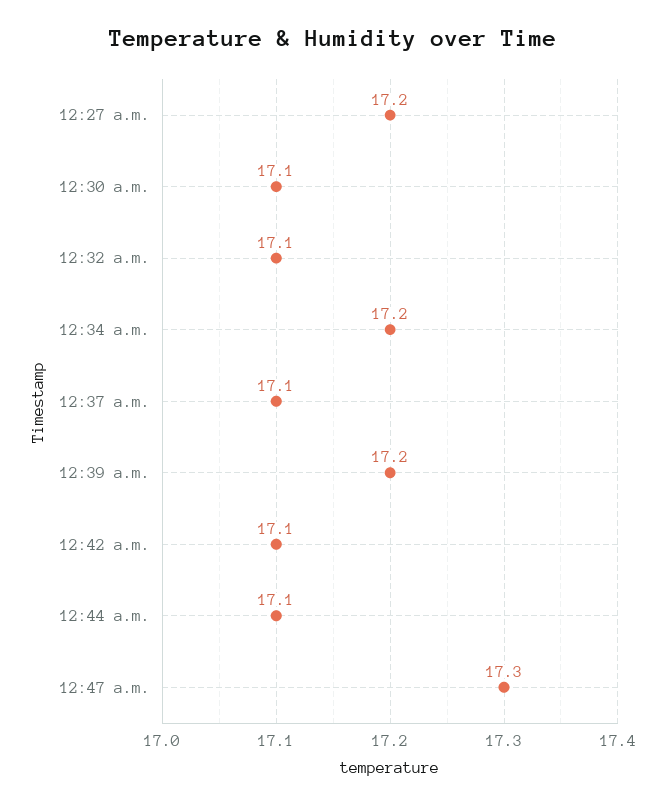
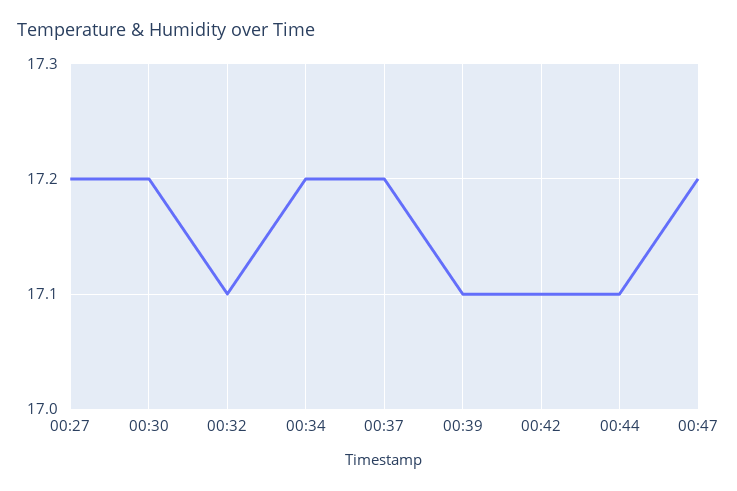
12:30 a.m.: 17.1 -> 17.2
12:37 a.m.: 17.1 -> 17.2
12:39 a.m.: 17.2 -> 17.1
12:47 a.m.: 17.3 -> 17.2

